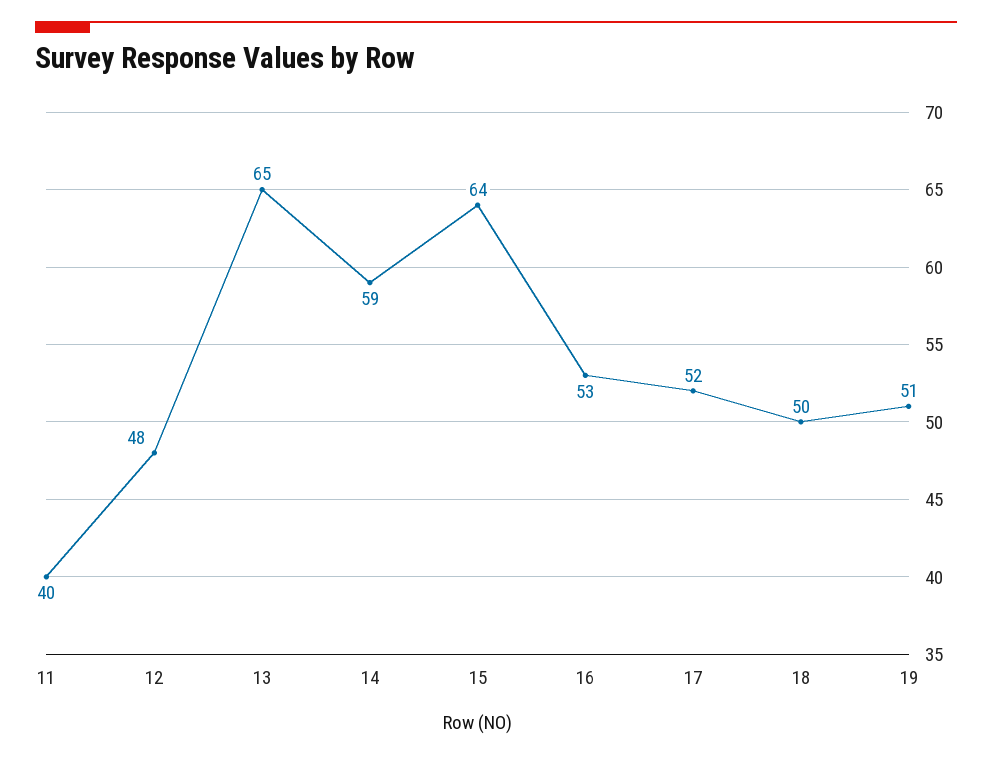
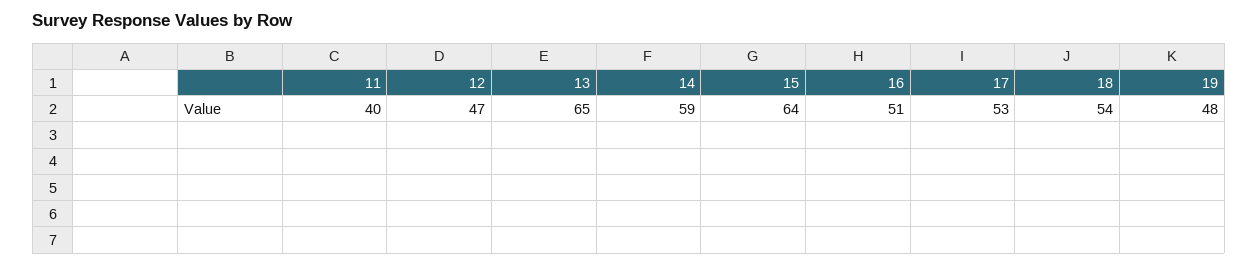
12: 48 -> 47
16: 53 -> 51
17: 52 -> 53
18: 50 -> 54
19: 51 -> 48

